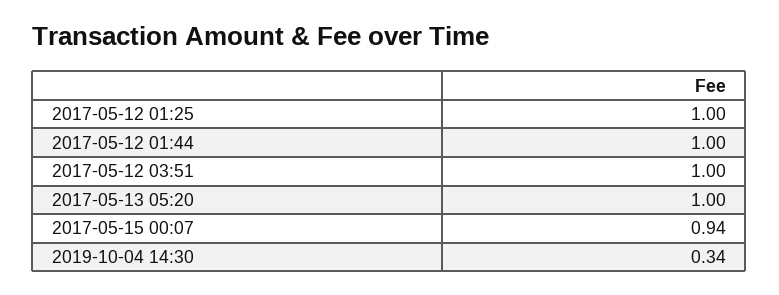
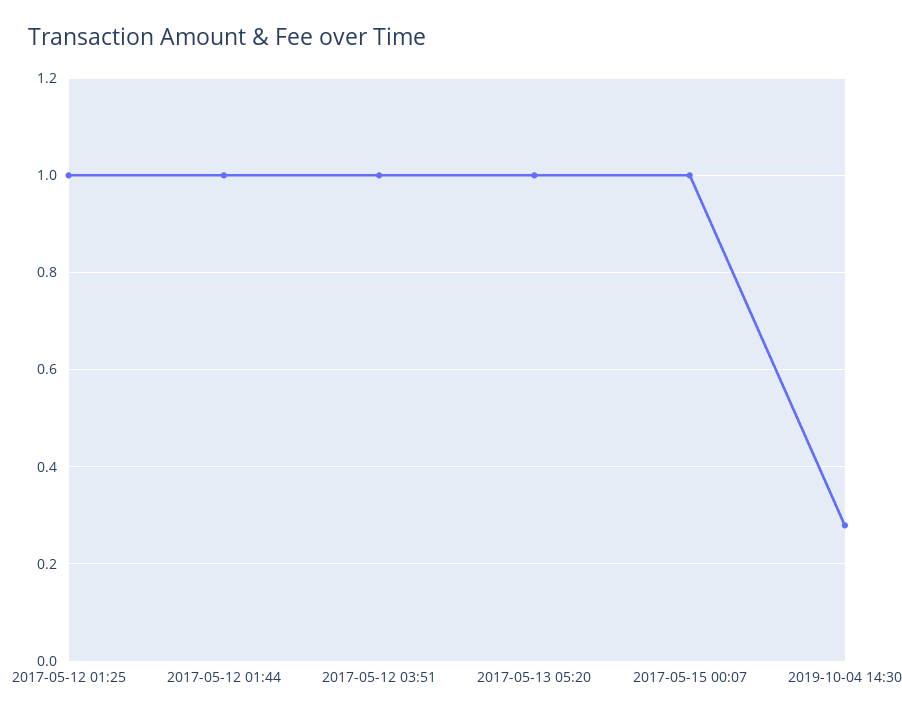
2017-05-15 00:07: 0.94 -> 1
2019-10-04 14:30: 0.34 -> 0.28

